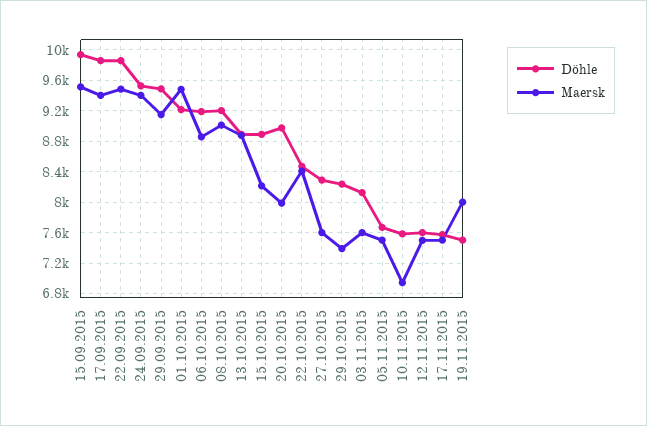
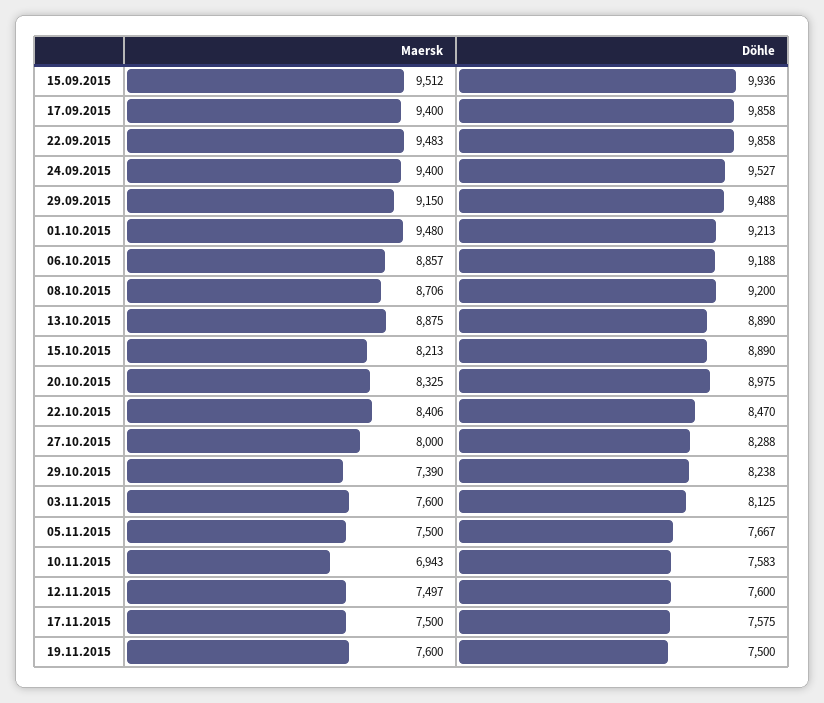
Maersk, 08.10.2015: 9000 -> 8706
Maersk, 20.10.2015: 8000 -> 8325
Maersk, 27.10.2015: 7600 -> 8000
Maersk, 19.11.2015: 8000 -> 7600

